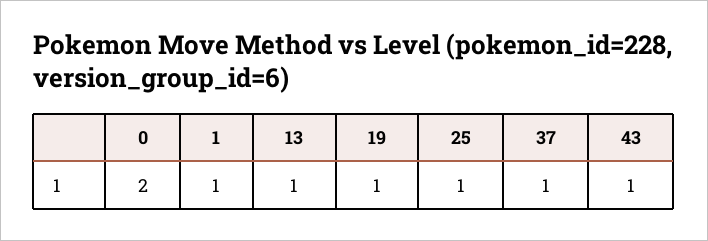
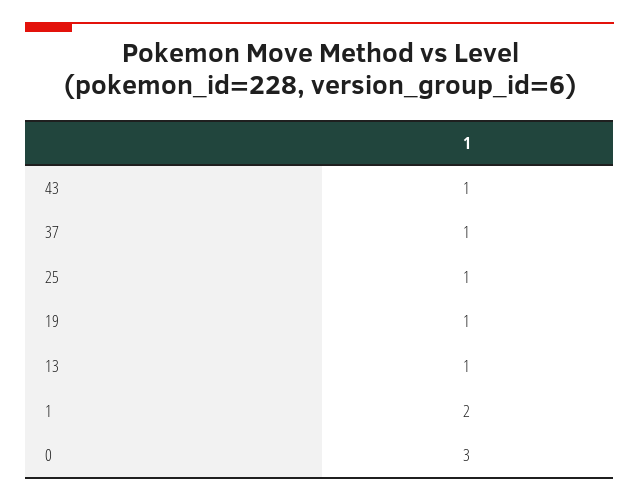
0: 2 -> 3
1: 1 -> 2

